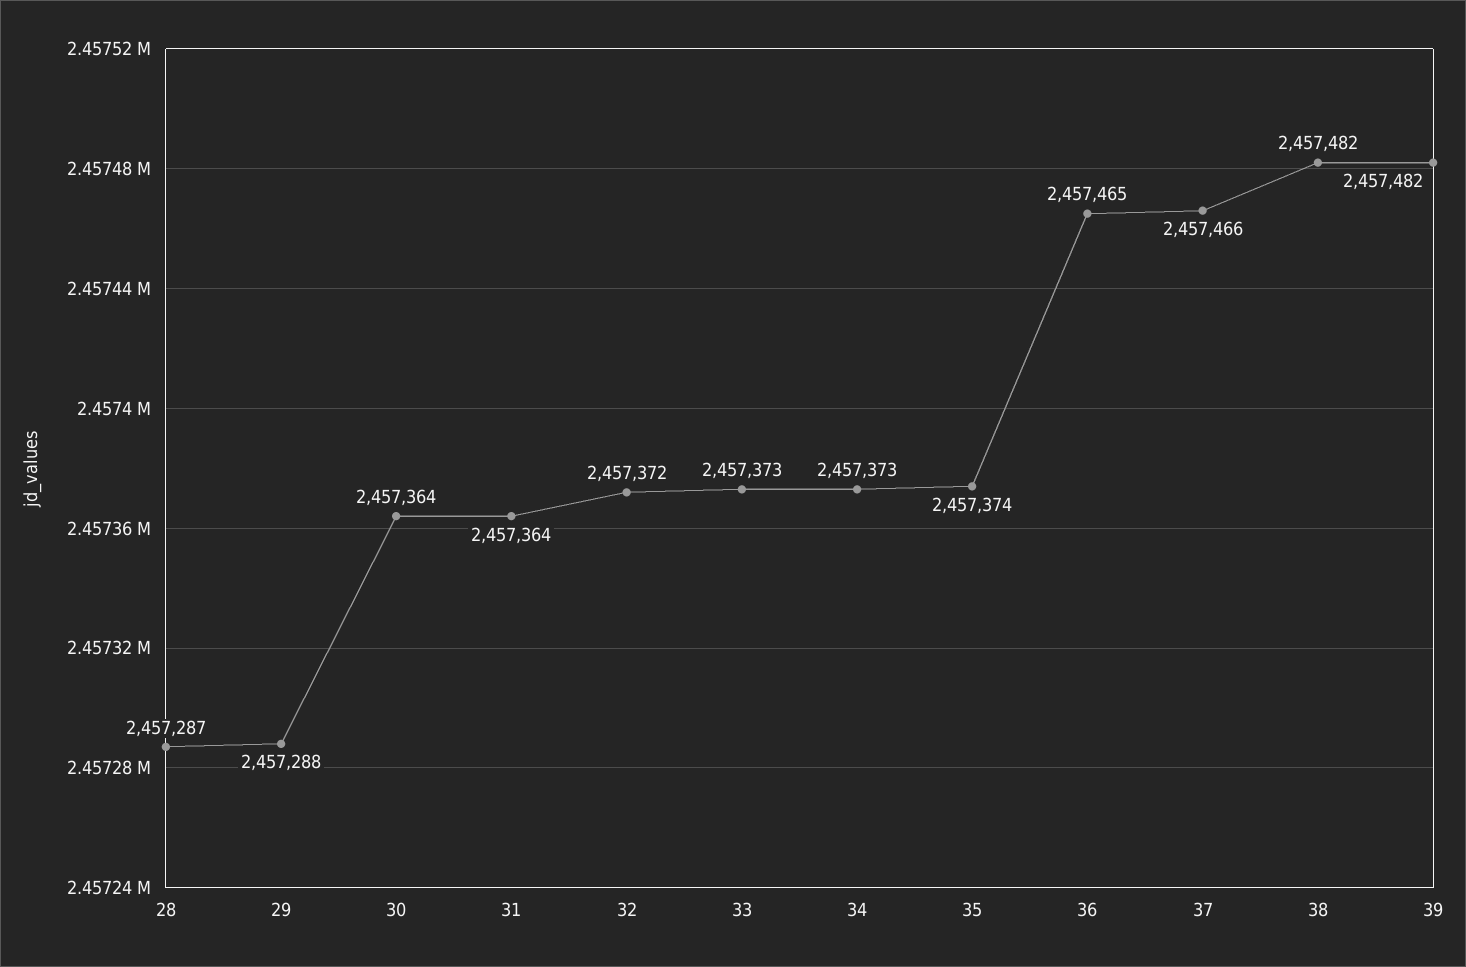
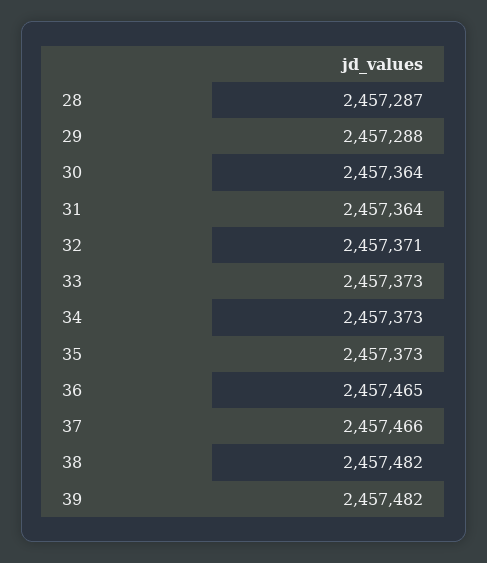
32: 2457372 -> 2457371
35: 2457374 -> 2457373

